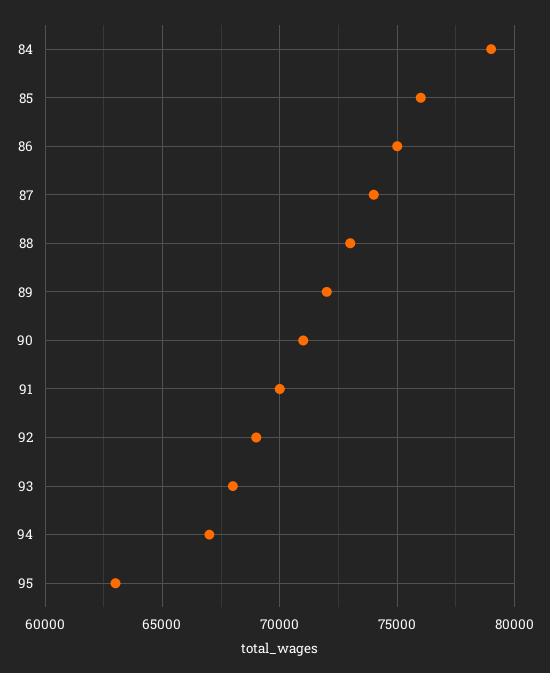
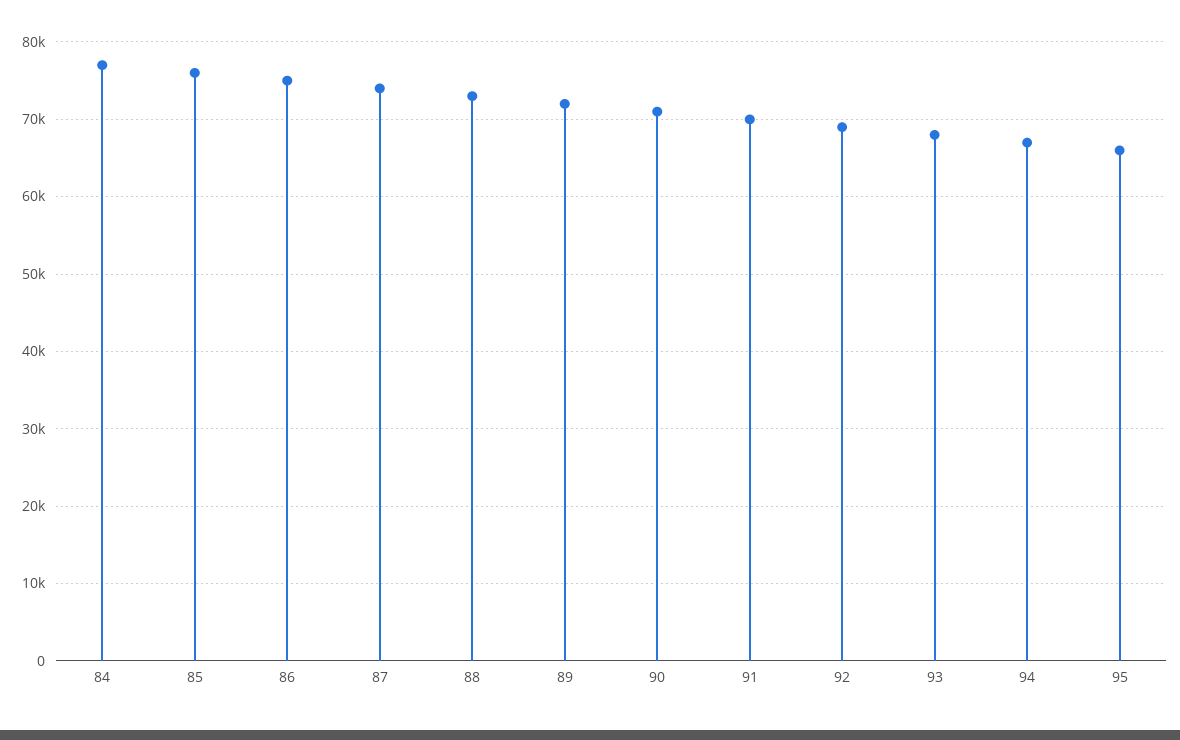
84: 79000 -> 77000
95: 63000 -> 66000

